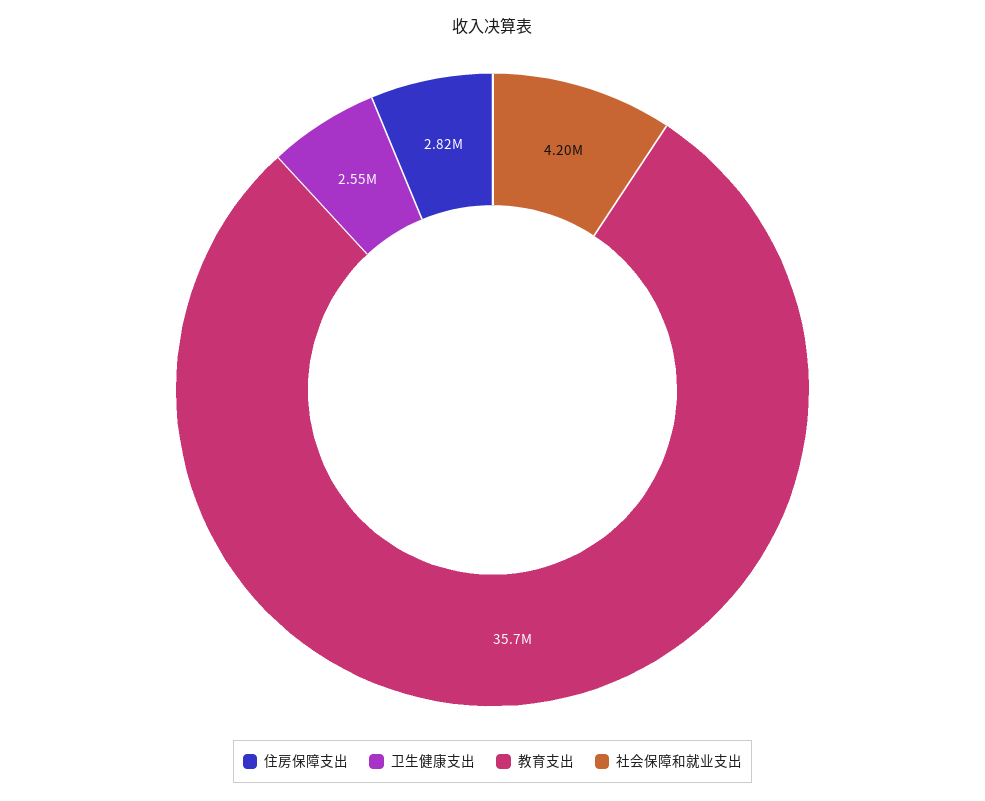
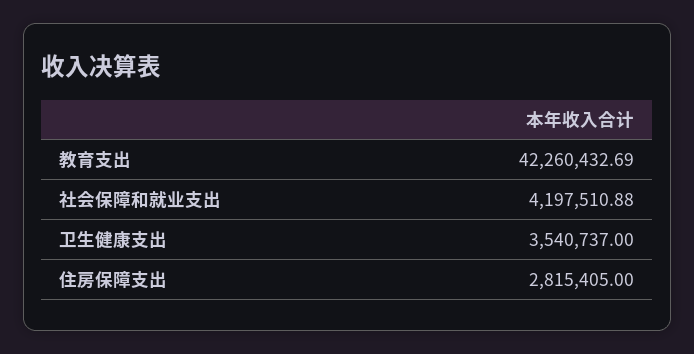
卫生健康支出: 2550000 -> 3540737
教育支出: 35700000 -> 42260432.69

